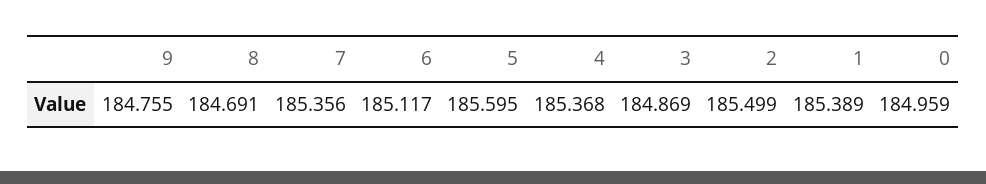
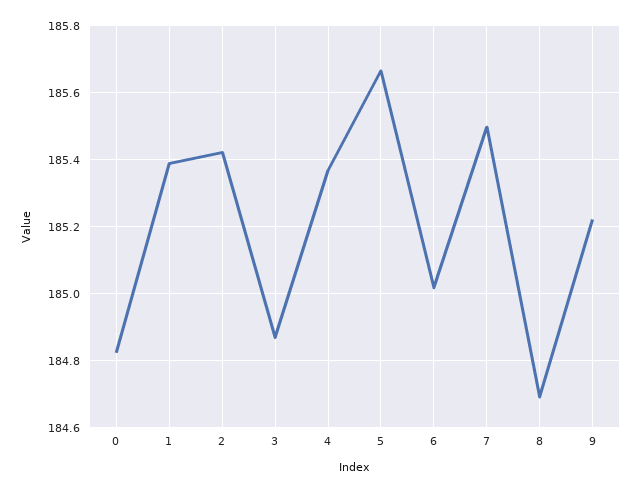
9: 184.755 -> 185.22
7: 185.356 -> 185.5
6: 185.117 -> 185.02
5: 185.595 -> 185.66
2: 185.499 -> 185.42
0: 184.959 -> 184.82

